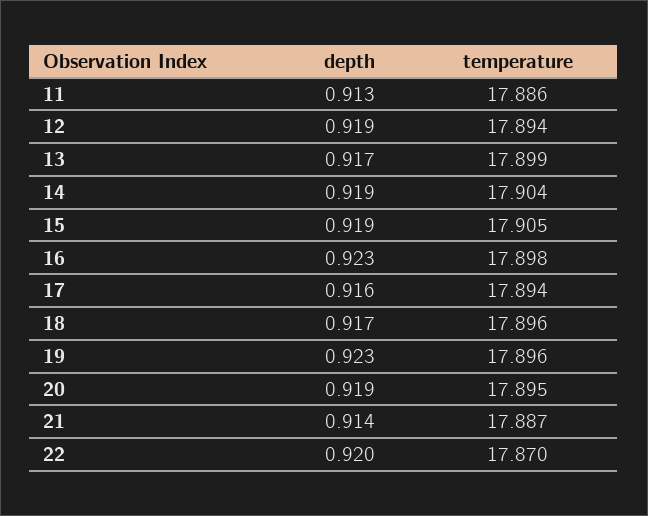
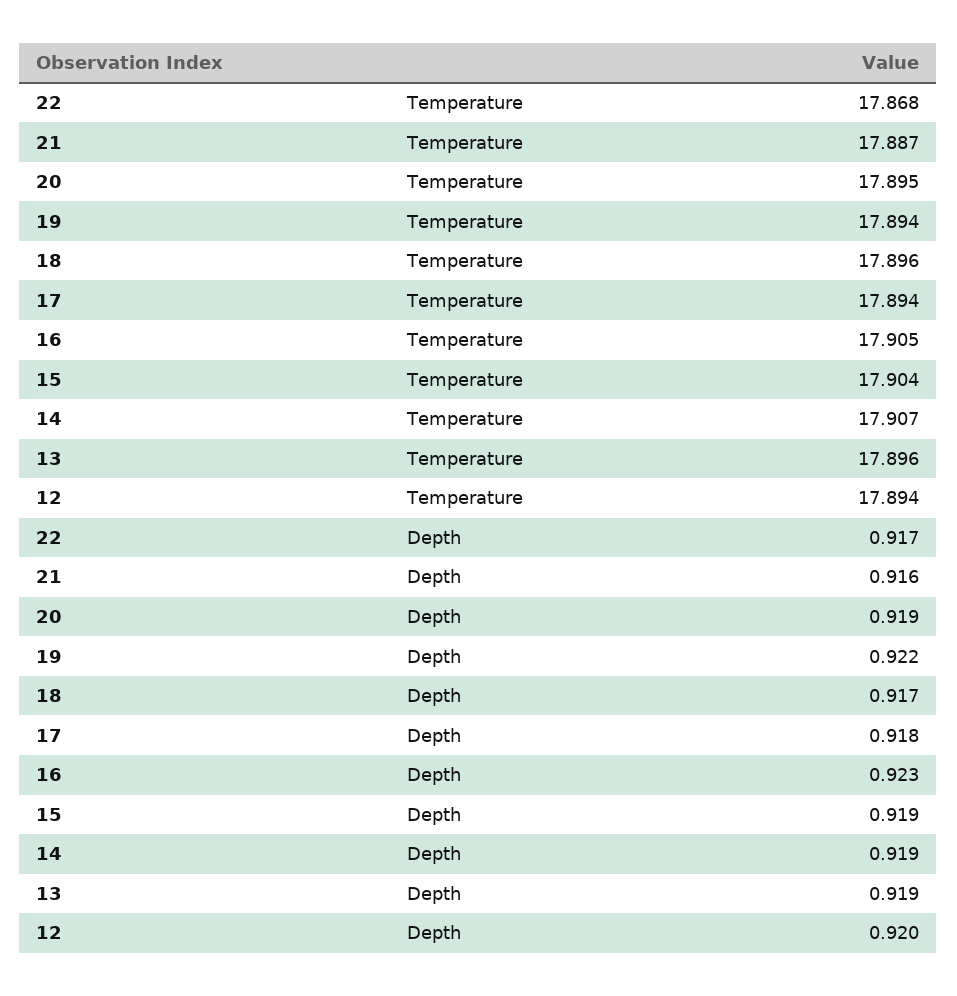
depth, 11: 0.913 -> none
temperature, 11: 17.886 -> none
depth, 12: 0.919 -> 0.92
depth, 13: 0.917 -> 0.919
temperature, 13: 17.899 -> 17.896
temperature, 14: 17.904 -> 17.907
temperature, 15: 17.905 -> 17.904
temperature, 16: 17.898 -> 17.905
depth, 17: 0.916 -> 0.918
depth, 19: 0.923 -> 0.922
temperature, 19: 17.896 -> 17.894
depth, 21: 0.914 -> 0.916
depth, 22: 0.92 -> 0.917
temperature, 22: 17.87 -> 17.868

